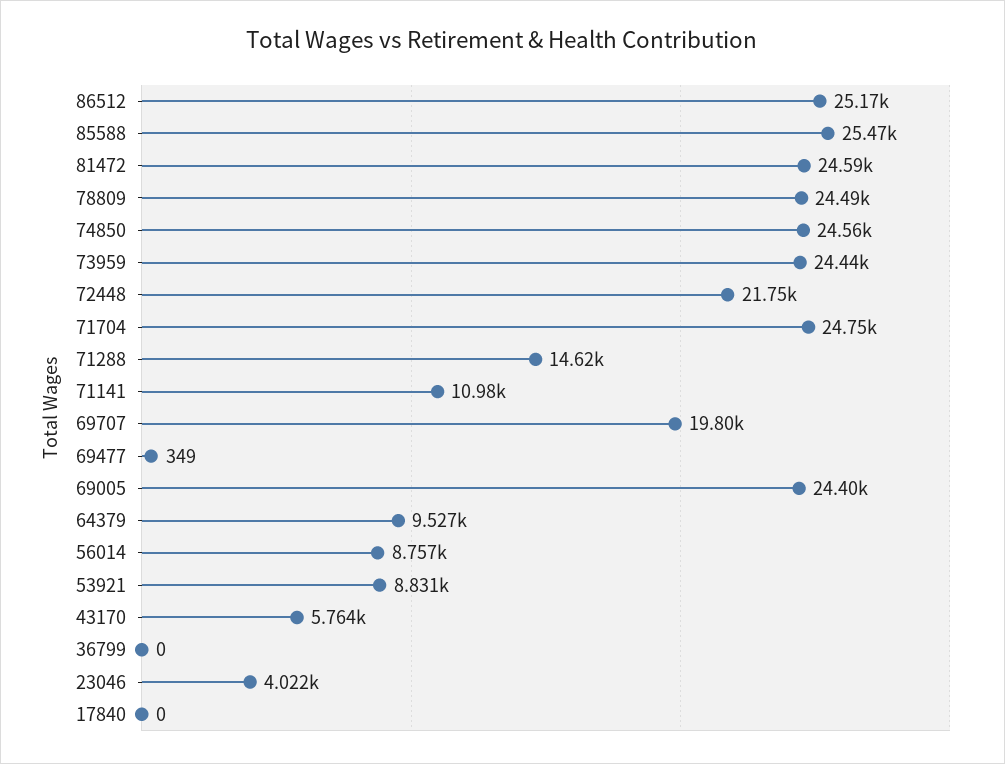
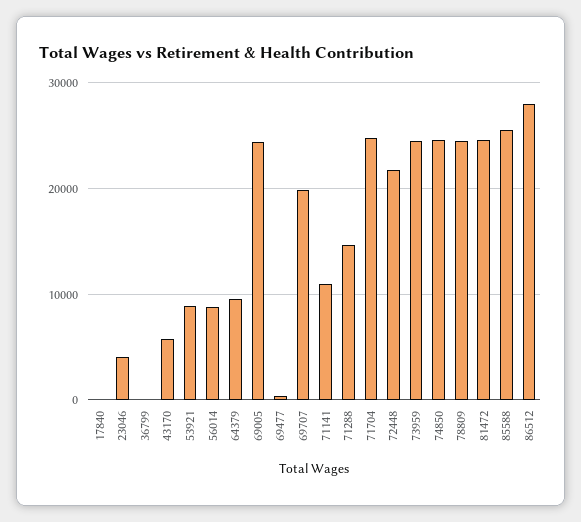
86512: 25170 -> 28000

